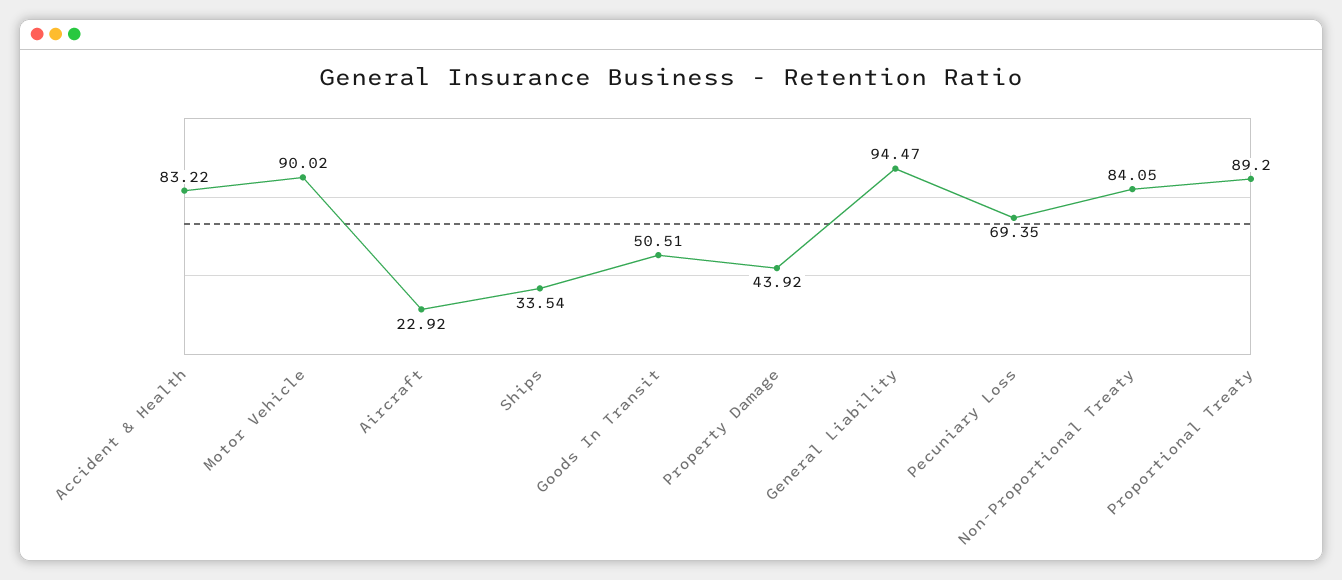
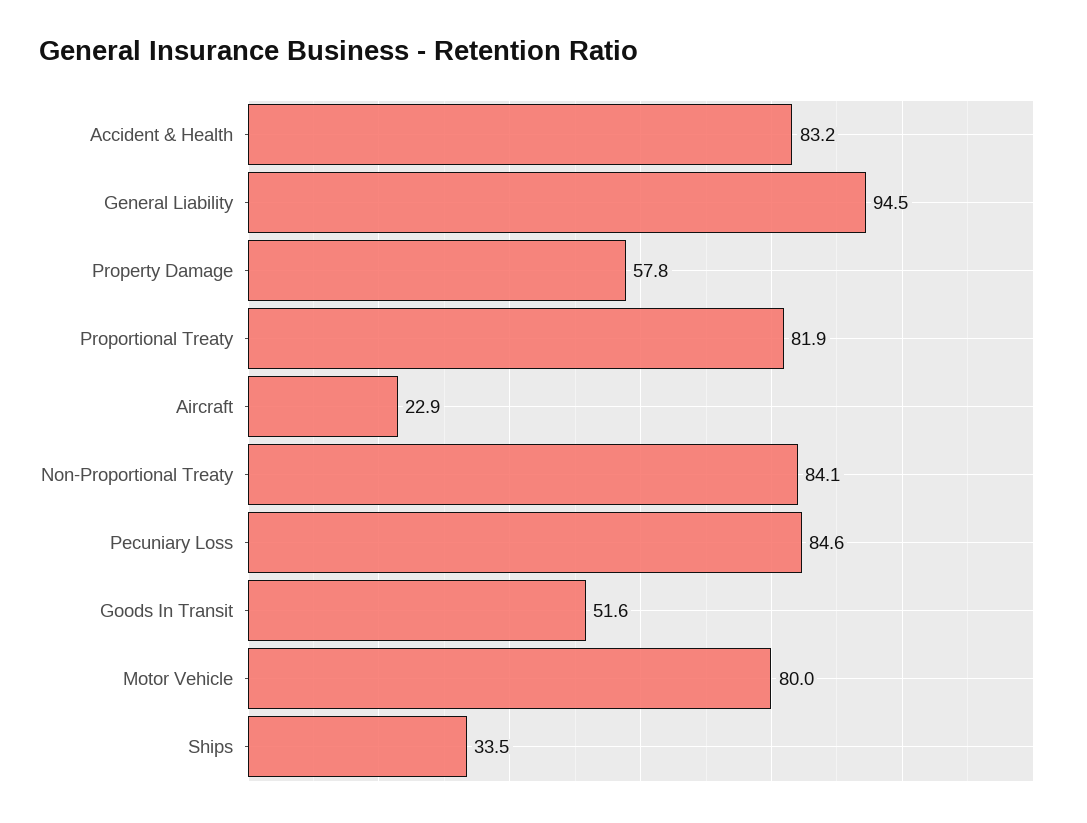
Motor Vehicle: 90.02 -> 80
Goods In Transit: 50.51 -> 51.6
Property Damage: 43.92 -> 57.8
Pecuniary Loss: 69.35 -> 84.6
Proportional Treaty: 89.2 -> 81.9

